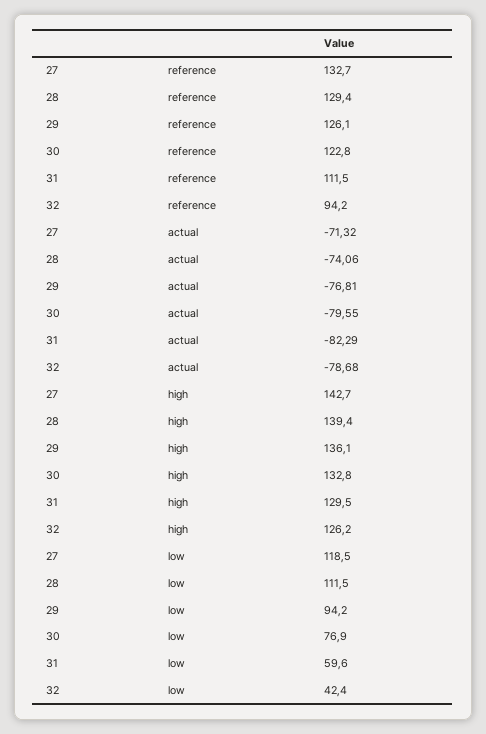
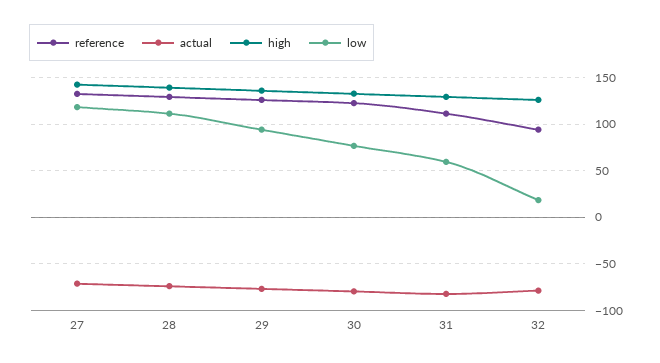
low, 32: 42.4 -> 20

